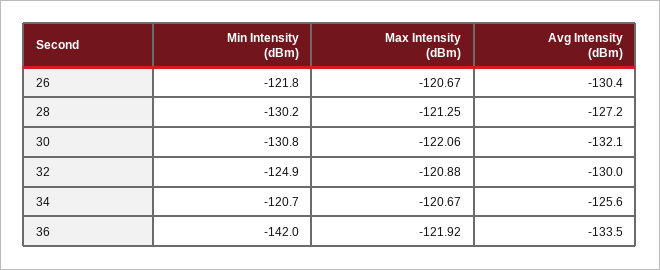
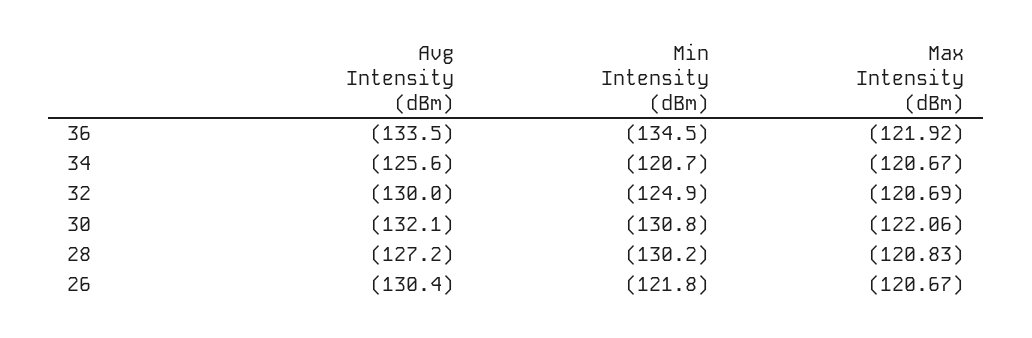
Max Intensity (dBm), 28: -121.25 -> -120.83
Max Intensity (dBm), 32: -120.88 -> -120.69
Min Intensity (dBm), 36: -142 -> -134.5

